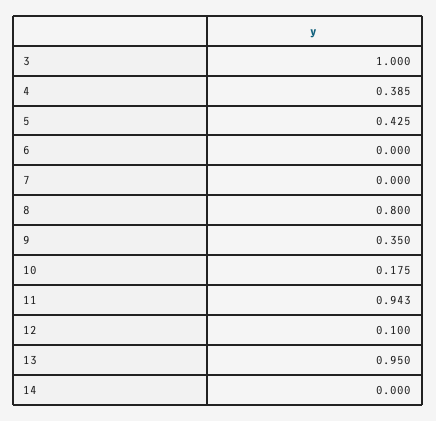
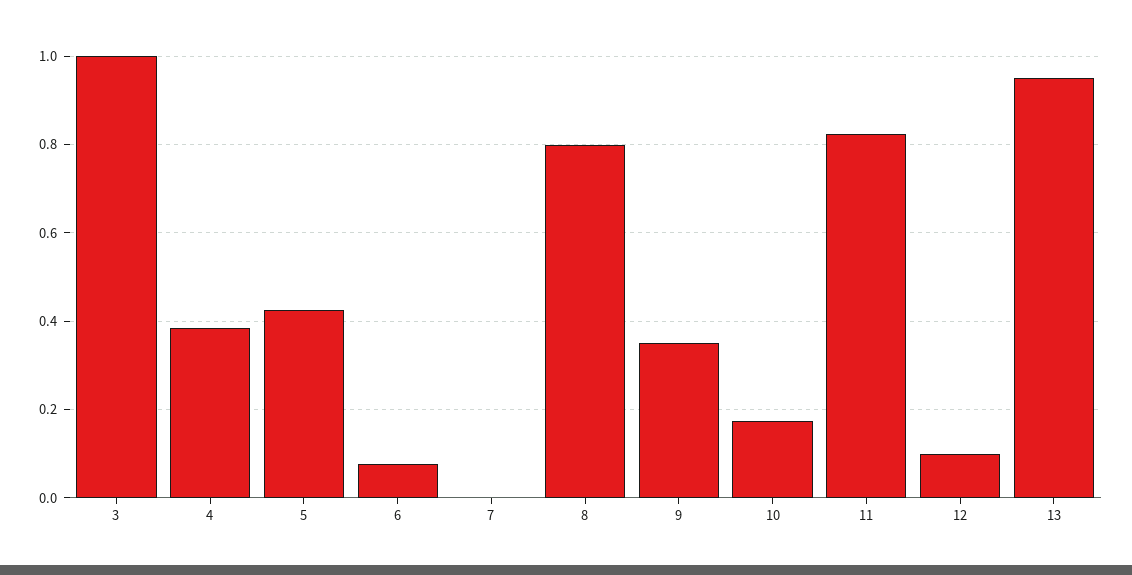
6: 0 -> 0.08
11: 0.943 -> 0.82
14: 0 -> none

